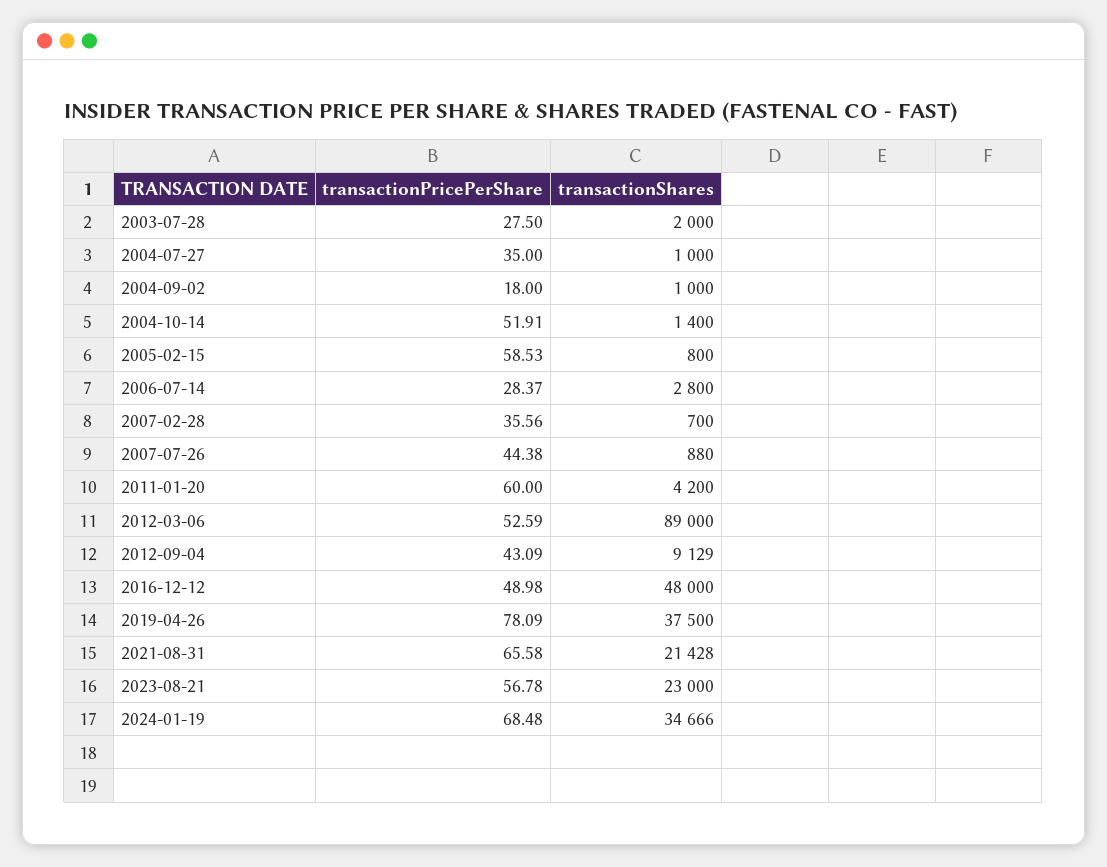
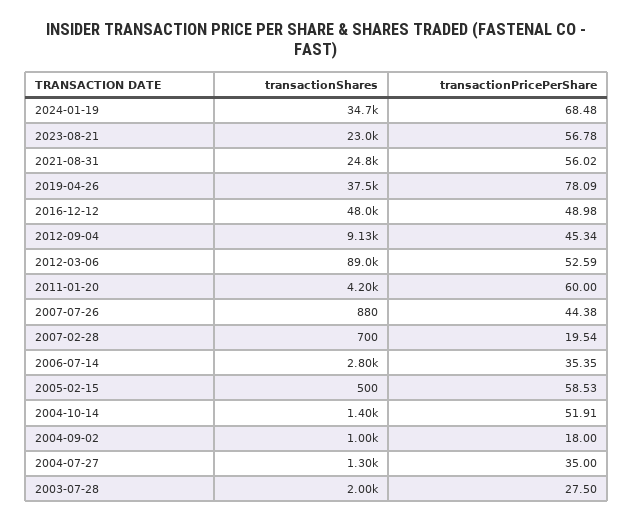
transactionShares, 2004-07-27: 1000 -> 1300
transactionShares, 2005-02-15: 800 -> 500
transactionPricePerShare, 2006-07-14: 28.37 -> 35.35
transactionPricePerShare, 2007-02-28: 35.56 -> 19.54
transactionPricePerShare, 2012-09-04: 43.09 -> 45.34
transactionPricePerShare, 2021-08-31: 65.58 -> 56.02
transactionShares, 2021-08-31: 21428 -> 24800

